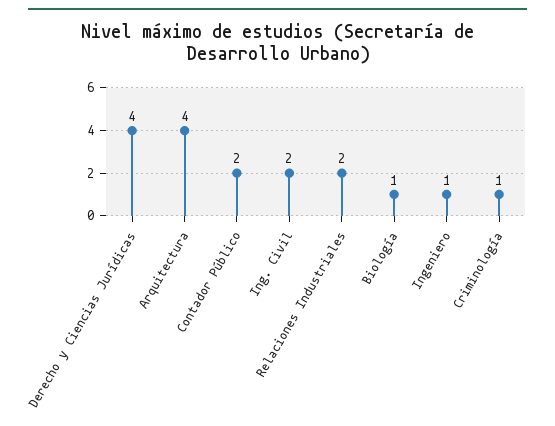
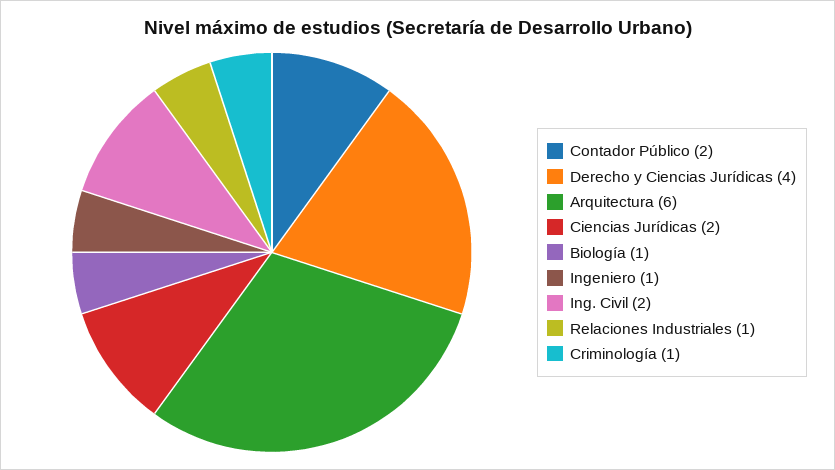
Arquitectura: 4 -> 6
Relaciones Industriales: 2 -> 1
Ciencias Jurídicas: none -> 2

